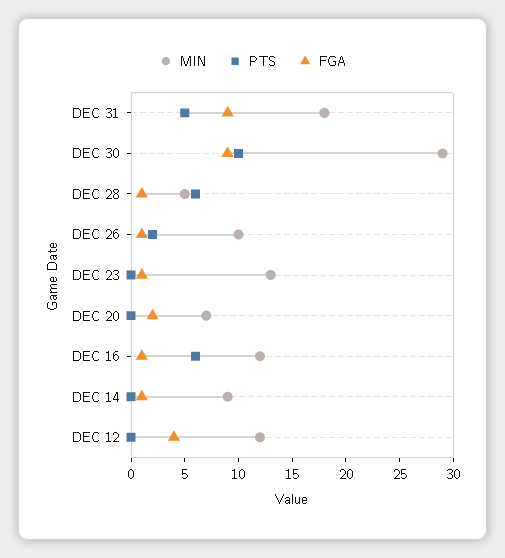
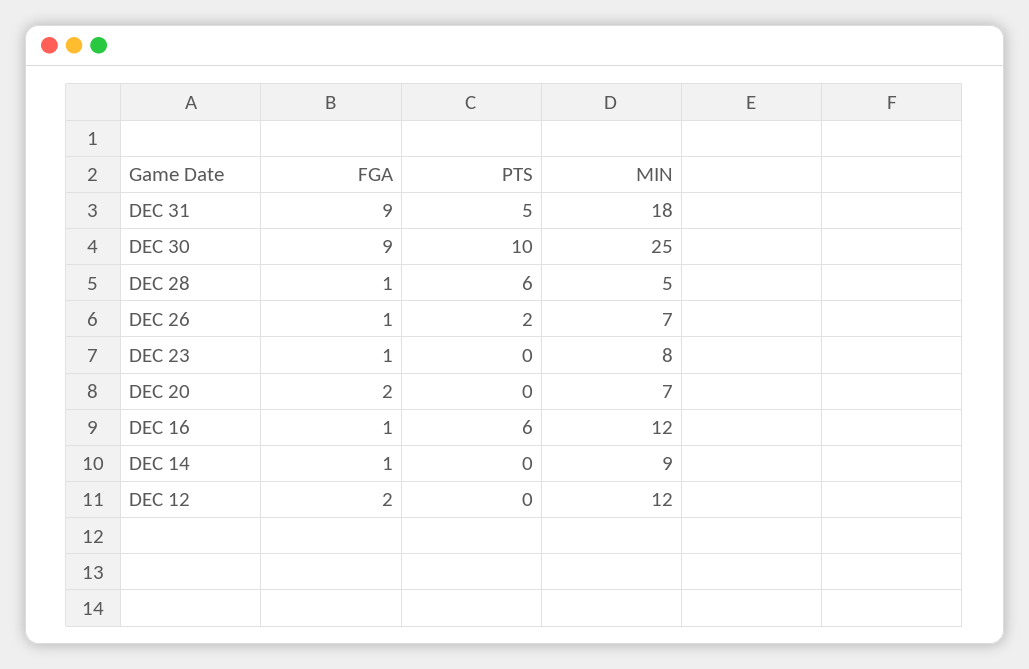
MIN, DEC 30: 29 -> 25
MIN, DEC 26: 10 -> 7
MIN, DEC 23: 13 -> 8
FGA, DEC 12: 4 -> 2

